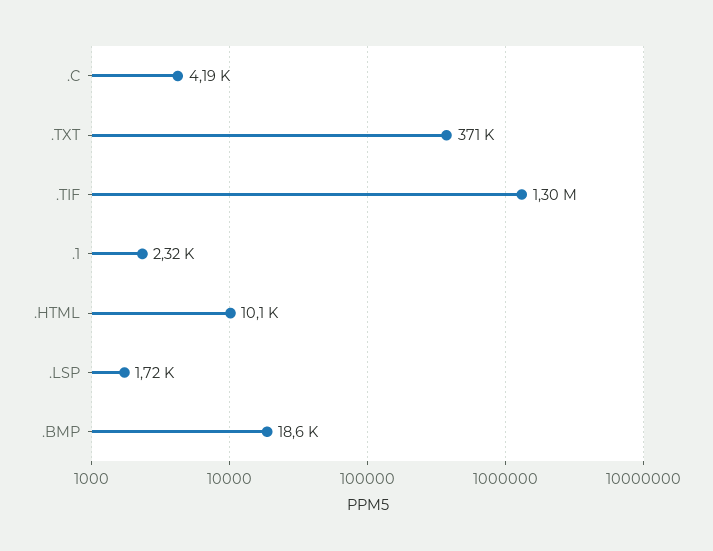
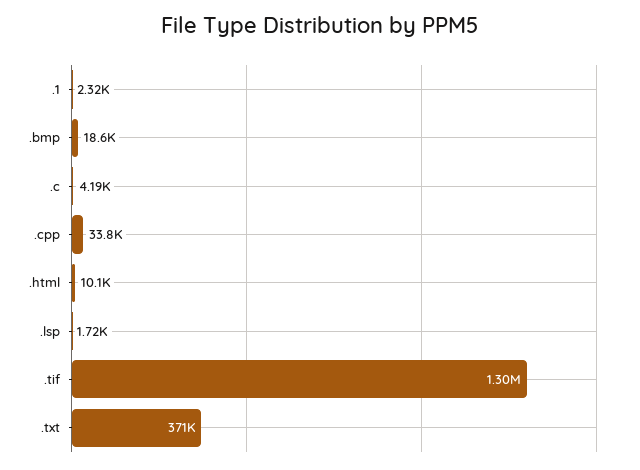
.cpp: none -> 33800

